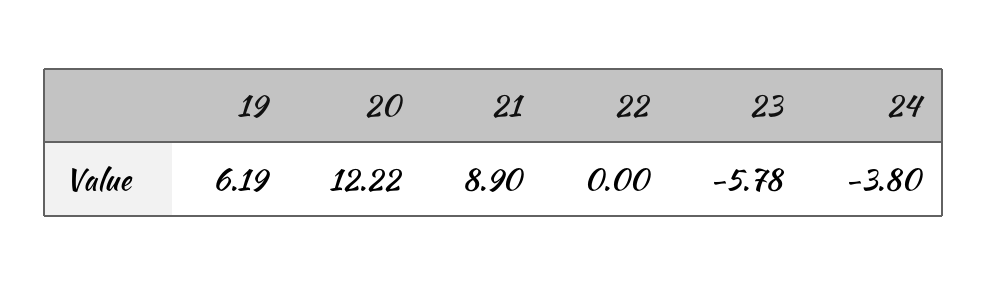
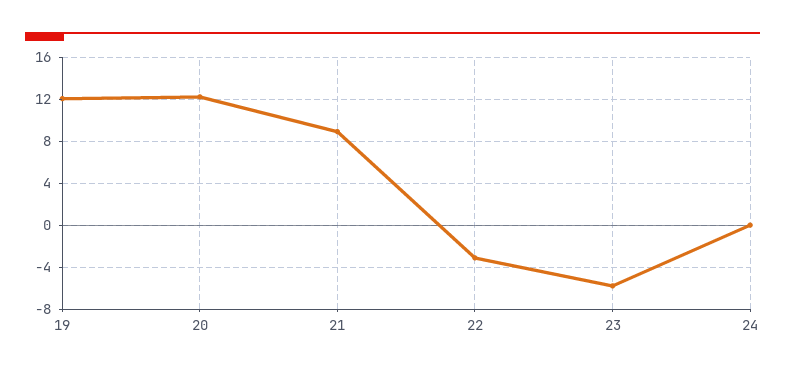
19: 6.19 -> 12
22: 0 -> -3
24: -3.8 -> 0

